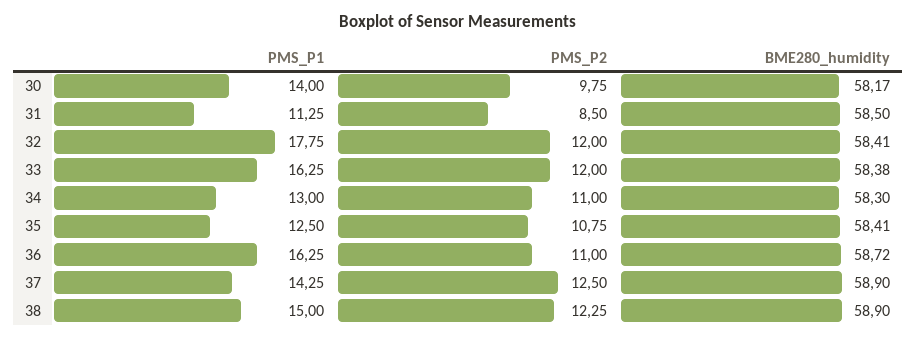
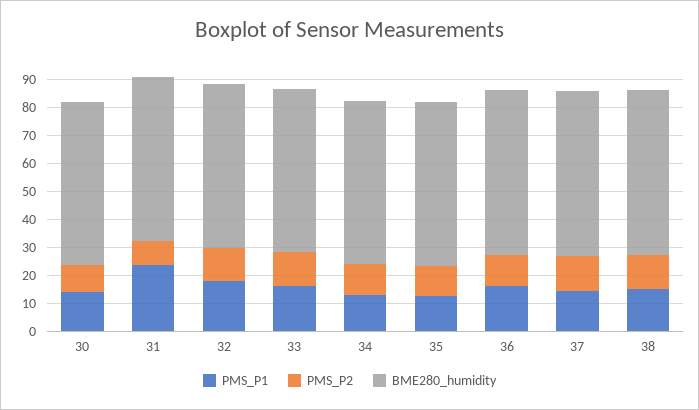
PMS_P1, 31: 11.25 -> 25

